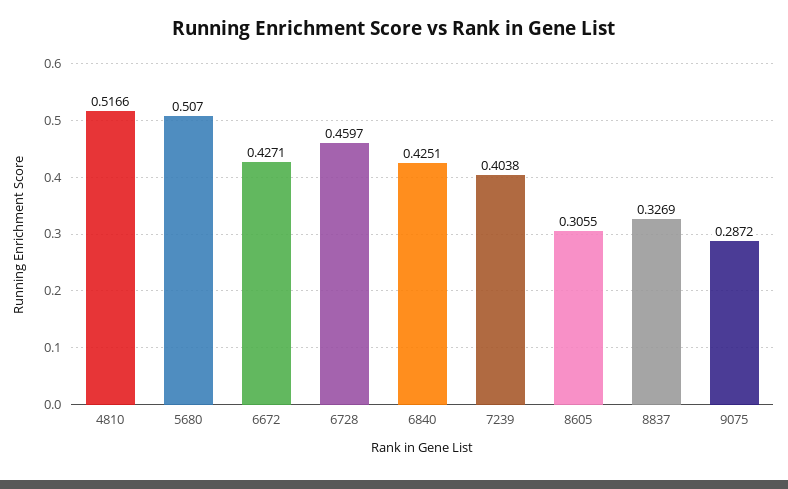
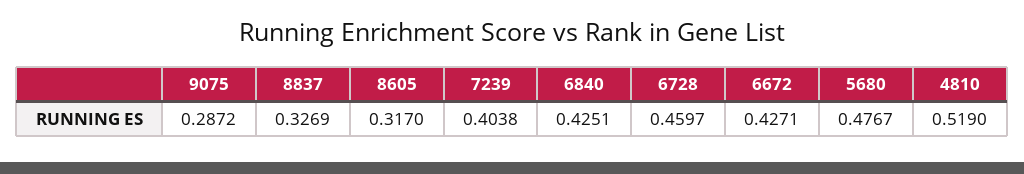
4810: 0.5166 -> 0.519
5680: 0.507 -> 0.4767
8605: 0.3055 -> 0.317

